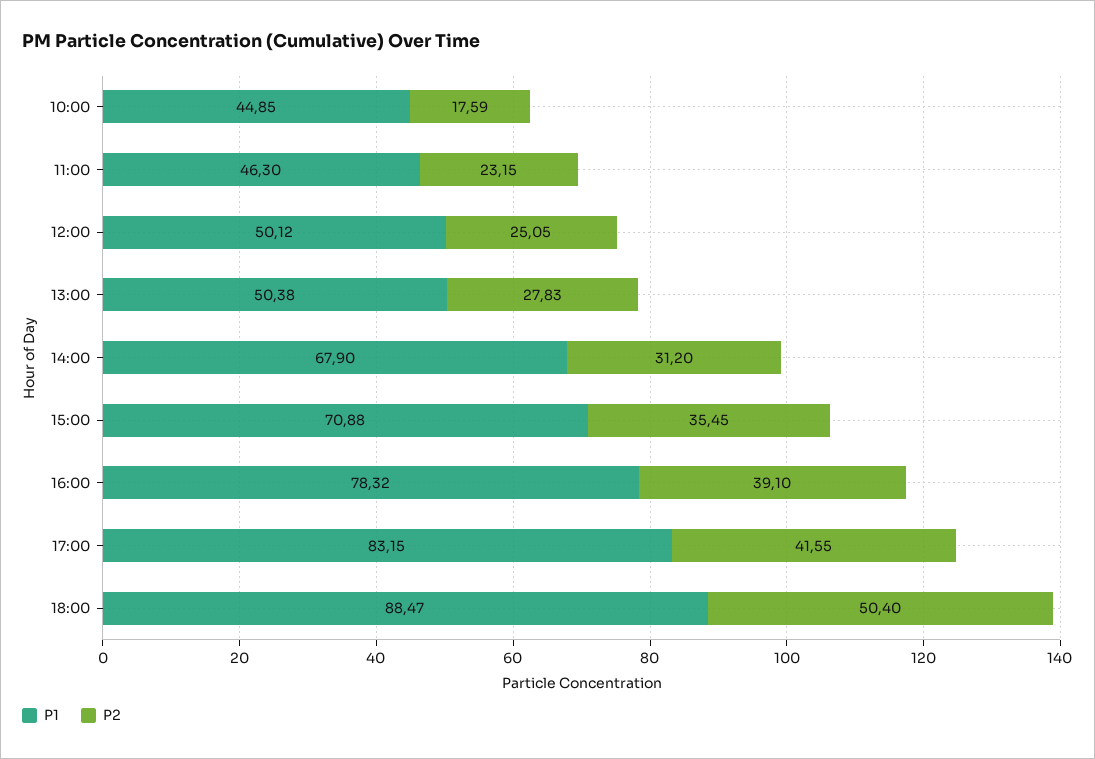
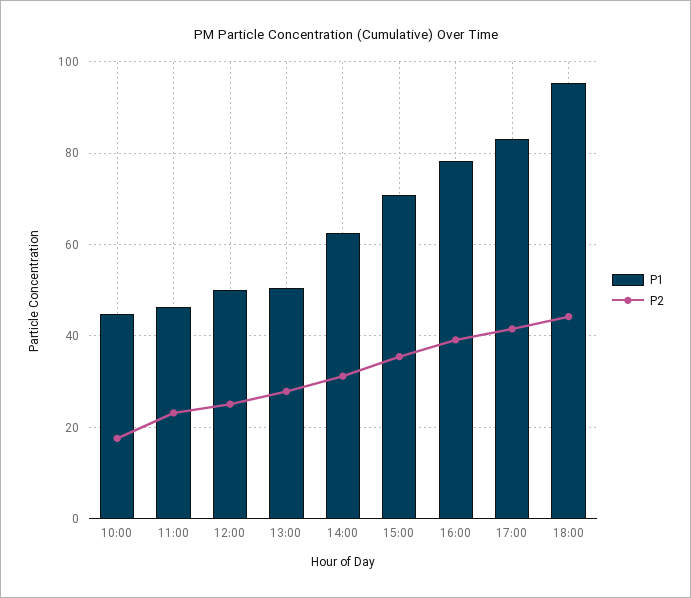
P1, 14:00: 67.9 -> 62
P1, 18:00: 88.47 -> 96
P2, 18:00: 50.4 -> 44

